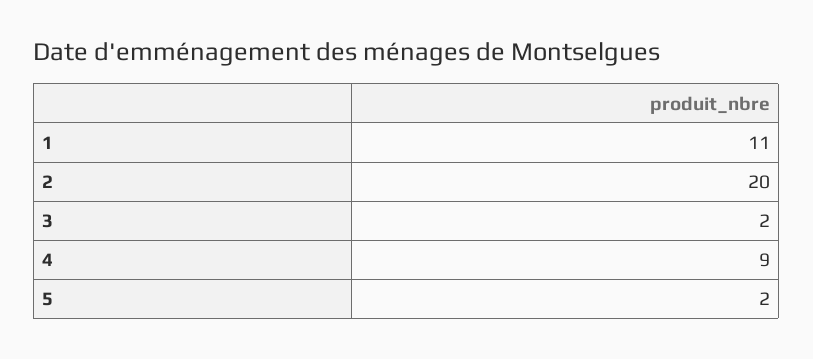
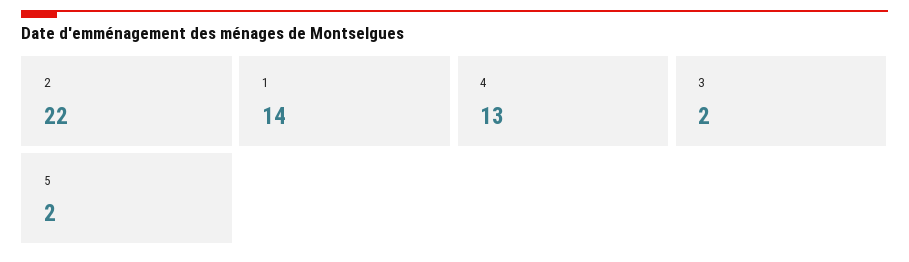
1: 11 -> 14
2: 20 -> 22
4: 9 -> 13

